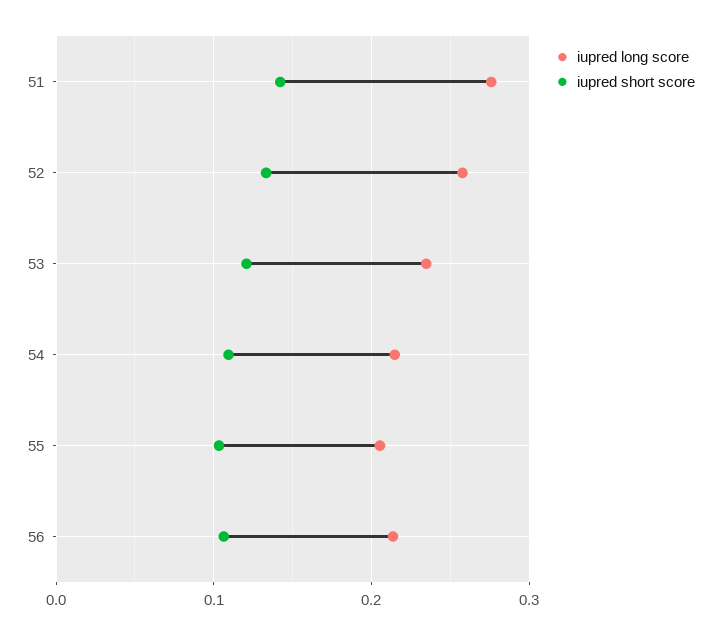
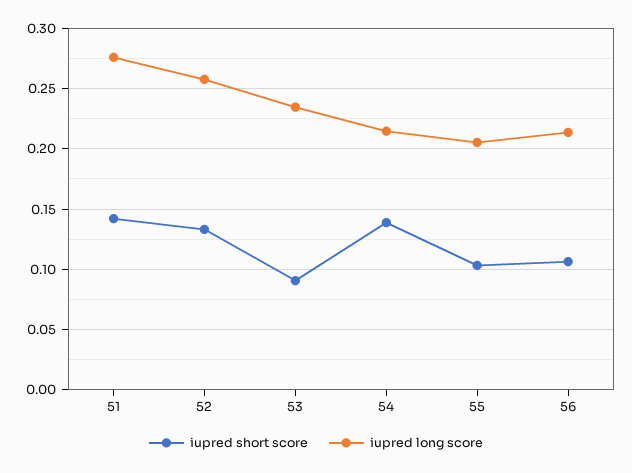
iupred short score, 53: 0.12 -> 0.09
iupred short score, 54: 0.11 -> 0.14

